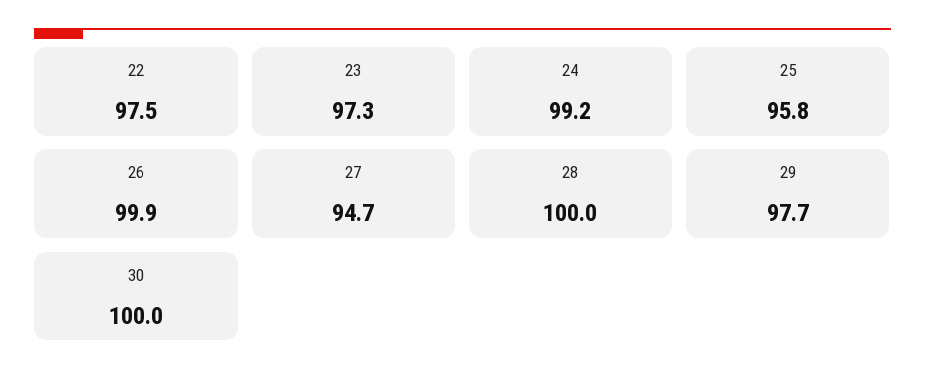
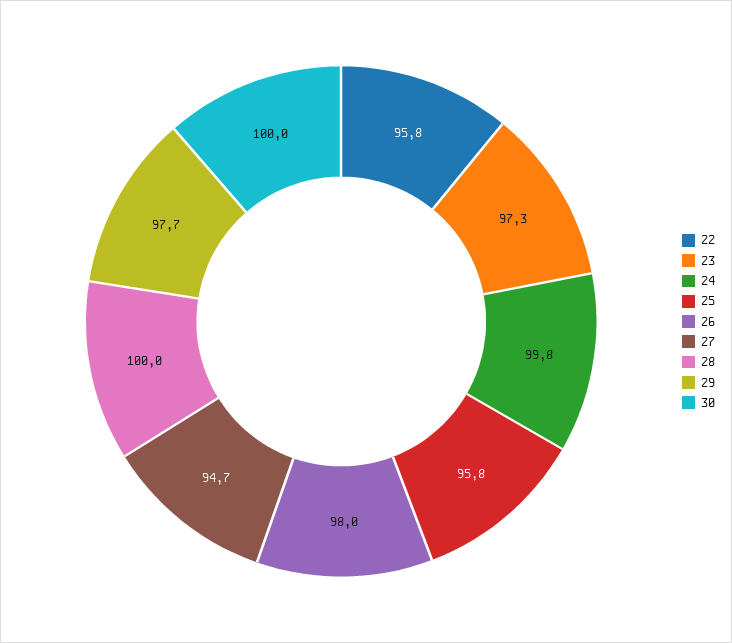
22: 97.5 -> 95.8
24: 99.2 -> 99.8
26: 99.9 -> 98

